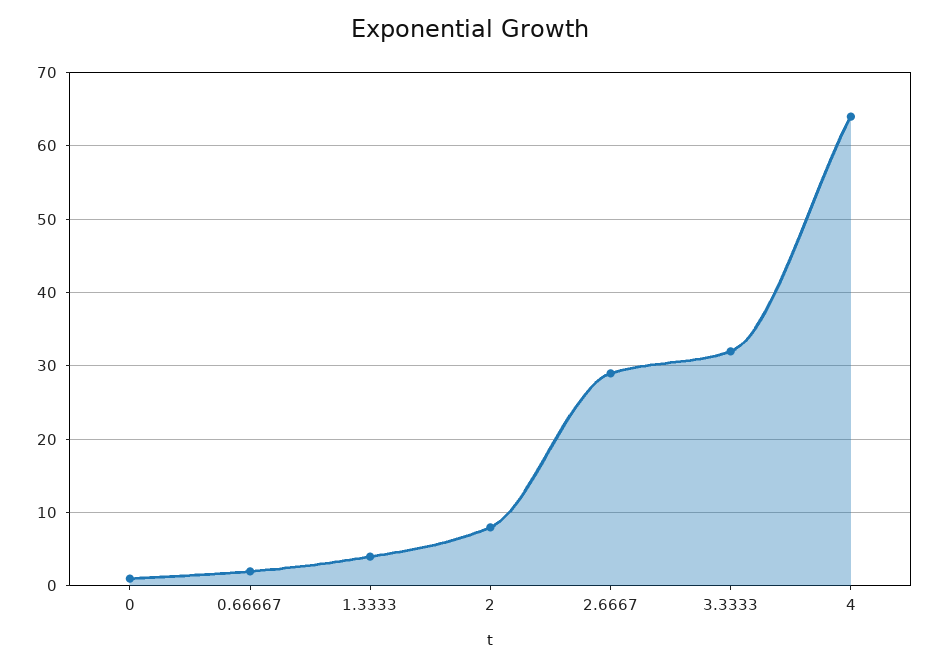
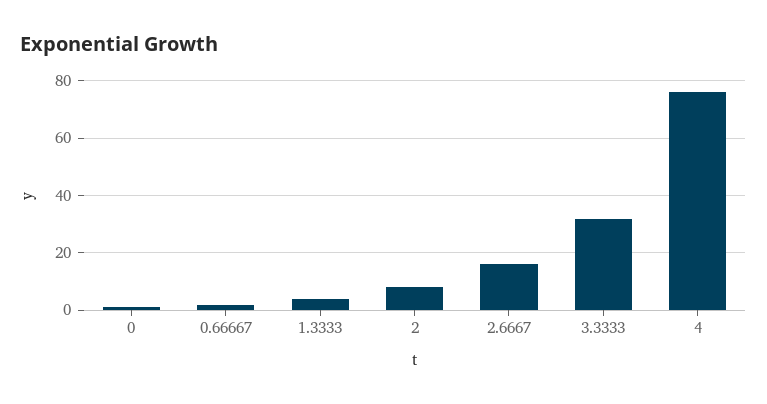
2.6667: 29 -> 15
4: 64 -> 75

